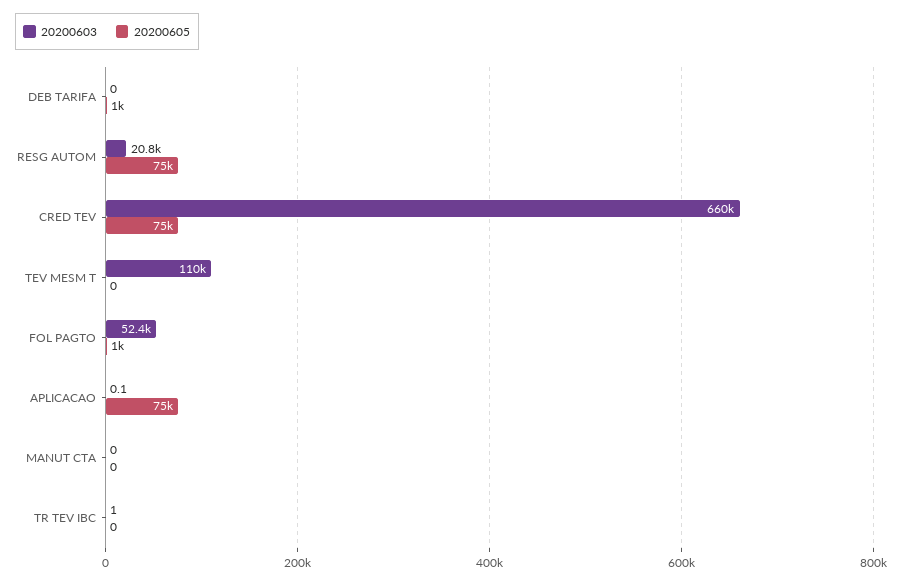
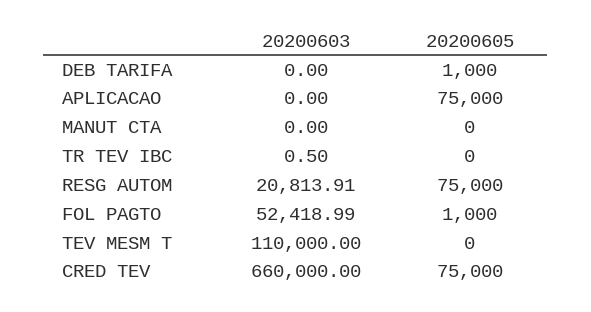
20200603, APLICACAO: 0.1 -> 0
20200603, TR TEV IBC: 1 -> 0.5

